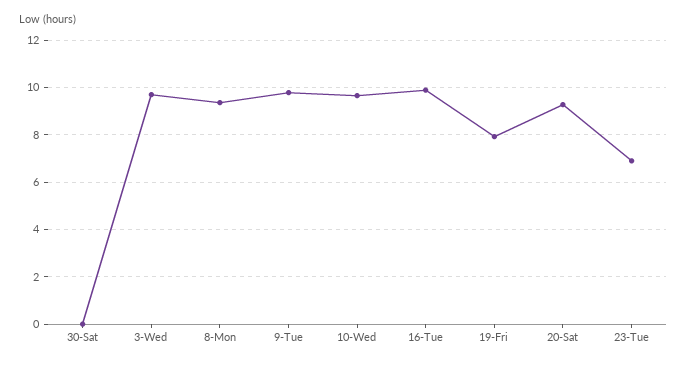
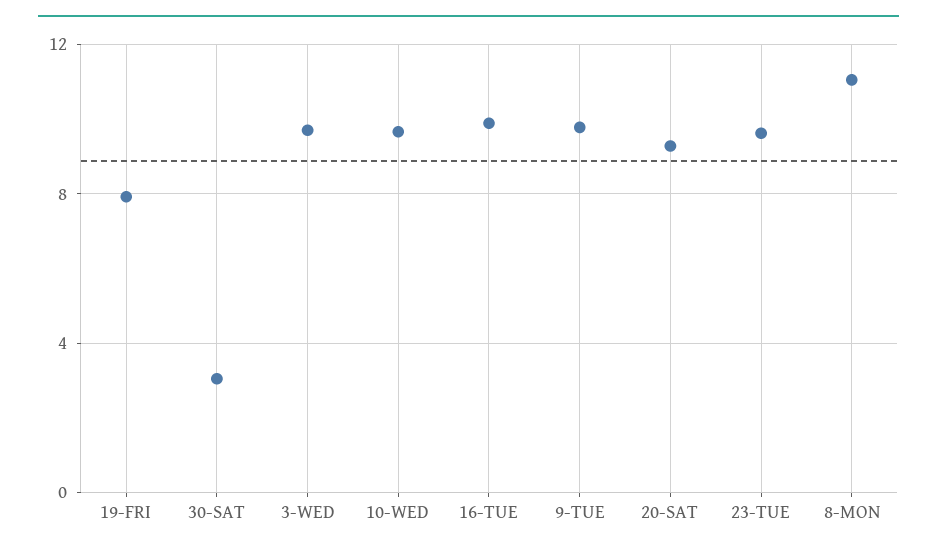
30-Sat: 0 -> 3
8-Mon: 9.5 -> 11
23-Tue: 7 -> 9.5

